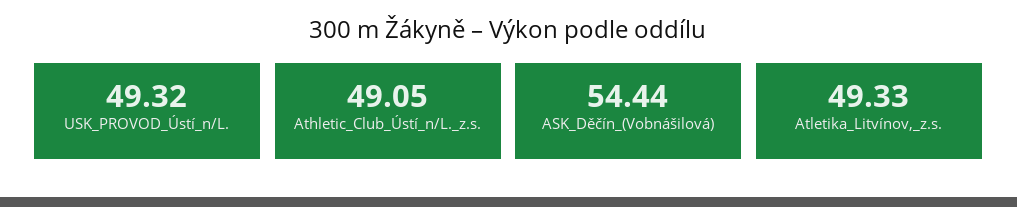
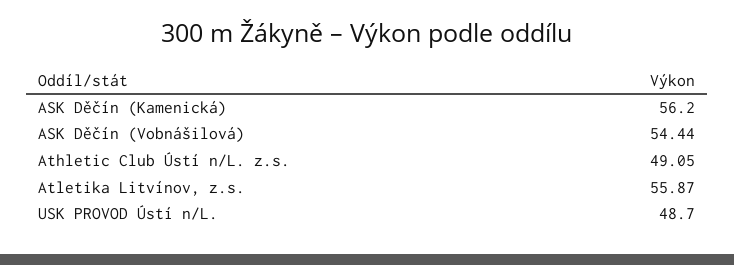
USK_PROVOD_Ústí_n/L.: 49.32 -> 48.7
Atletika_Litvínov,_z.s.: 49.33 -> 55.87
ASK Děčín (Kamenická): none -> 56.2

